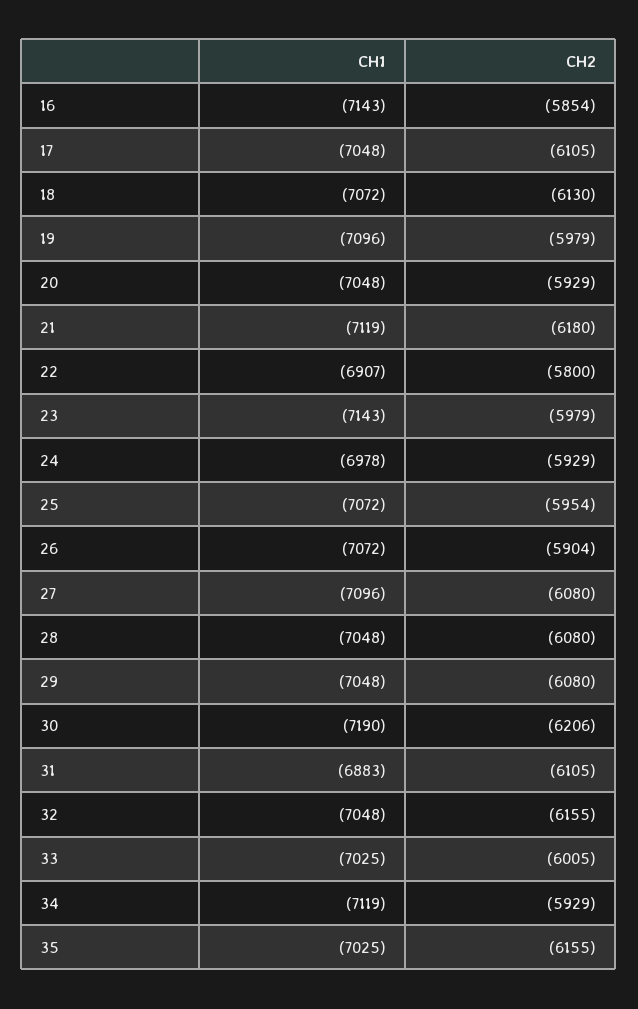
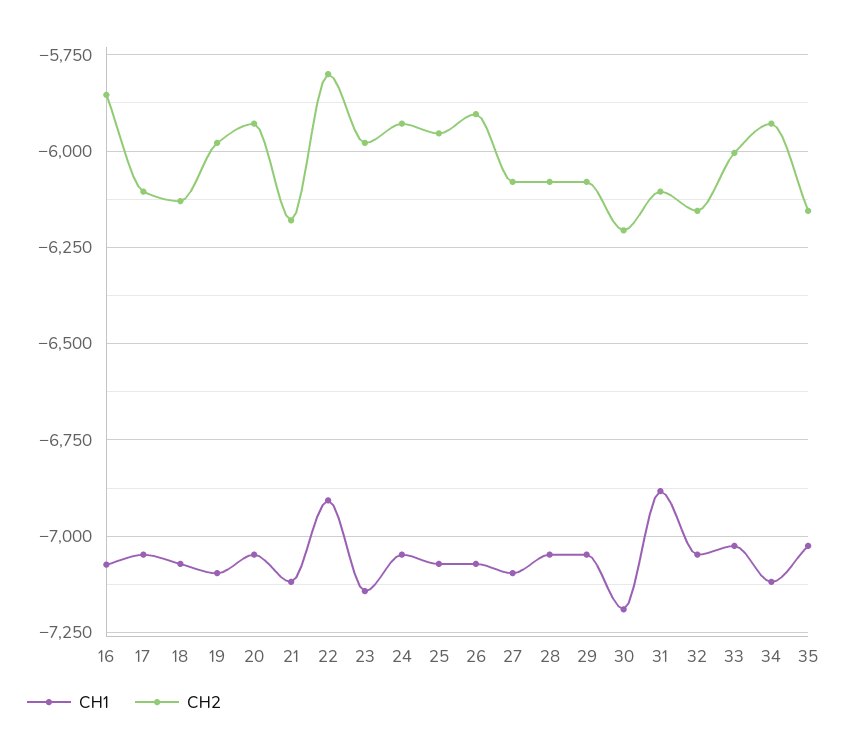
CH1, 16: -7143 -> -7075
CH1, 24: -6978 -> -7050

